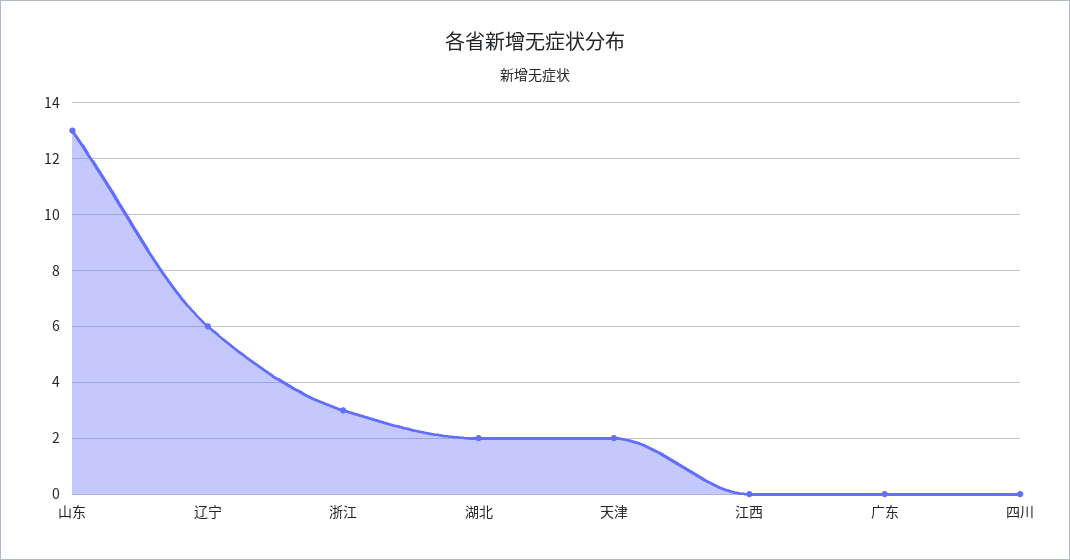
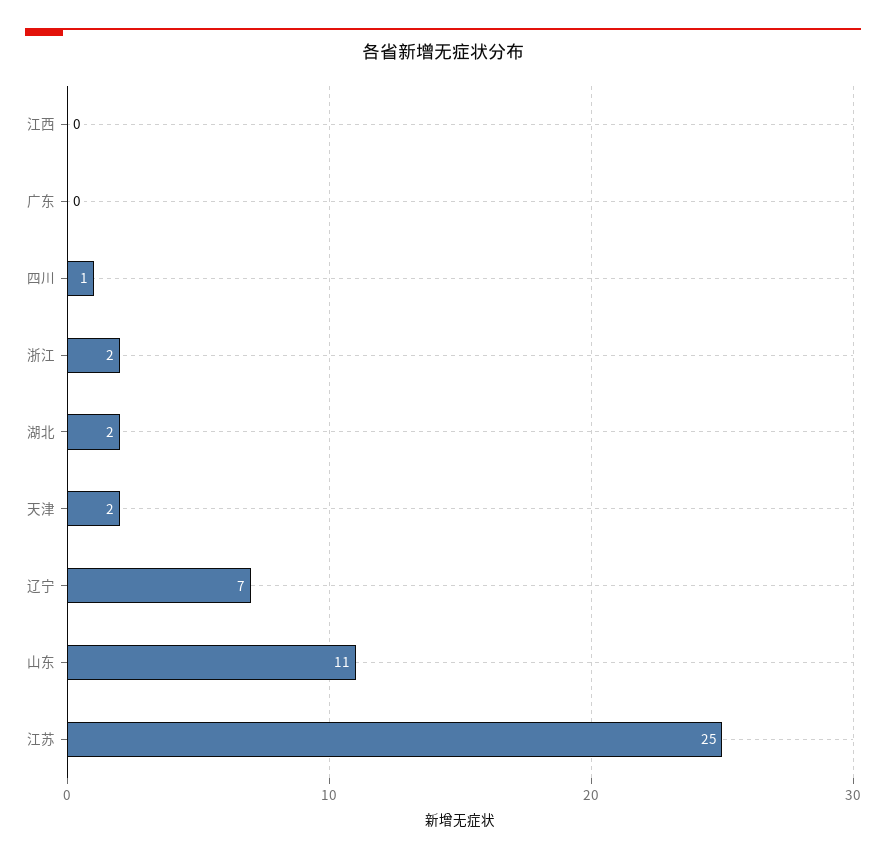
山东: 13 -> 11
辽宁: 6 -> 7
浙江: 3 -> 2
四川: 0 -> 1
江苏: none -> 25

